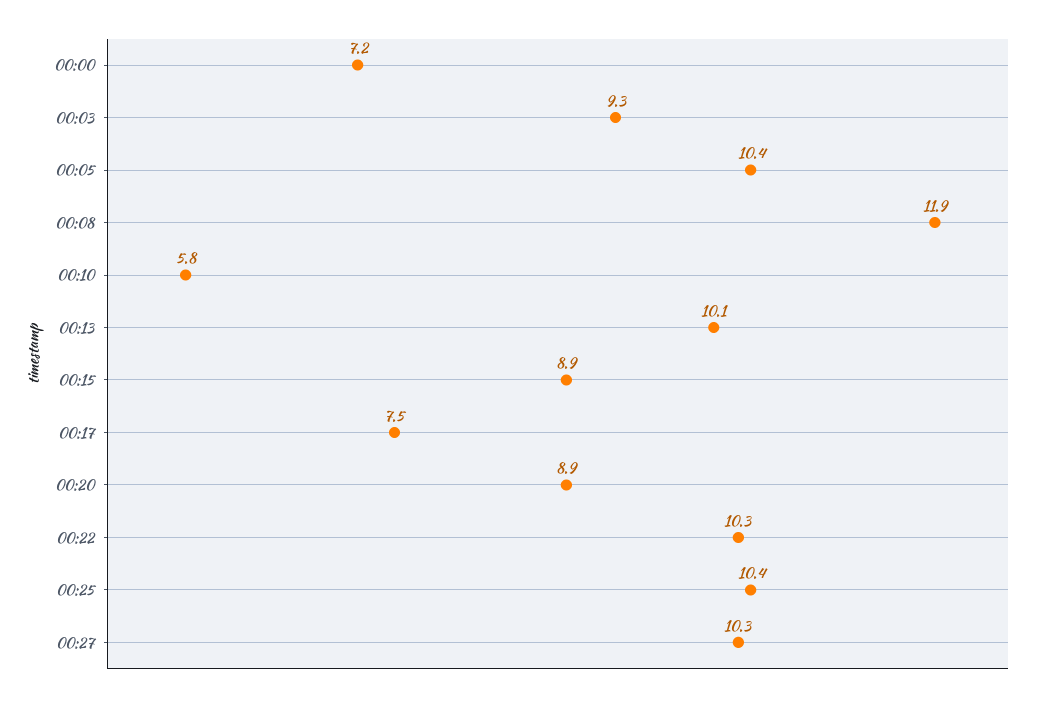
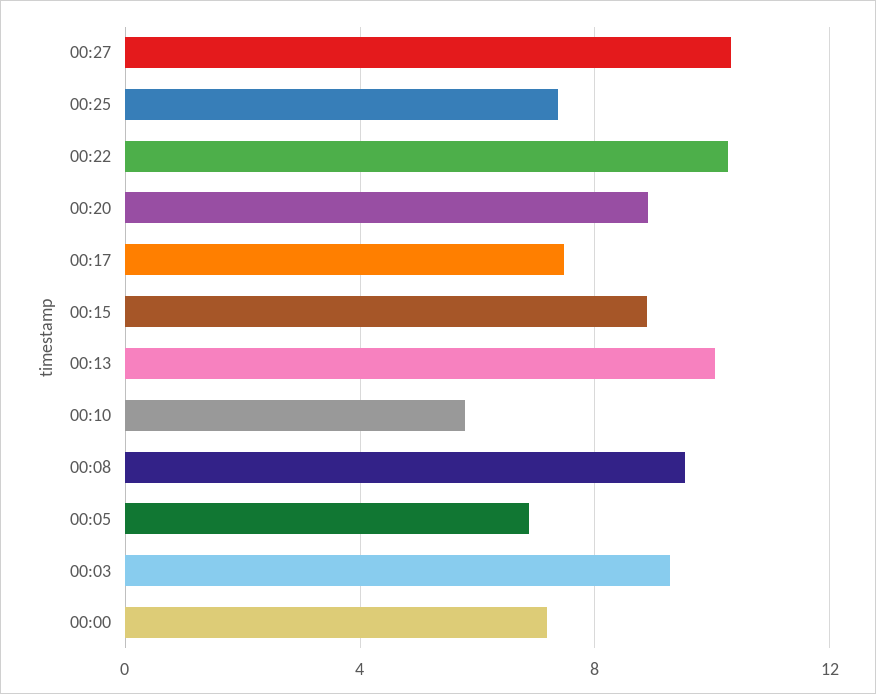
00:05: 10.4 -> 7
00:08: 11.9 -> 9.5
00:25: 10.4 -> 7.5

